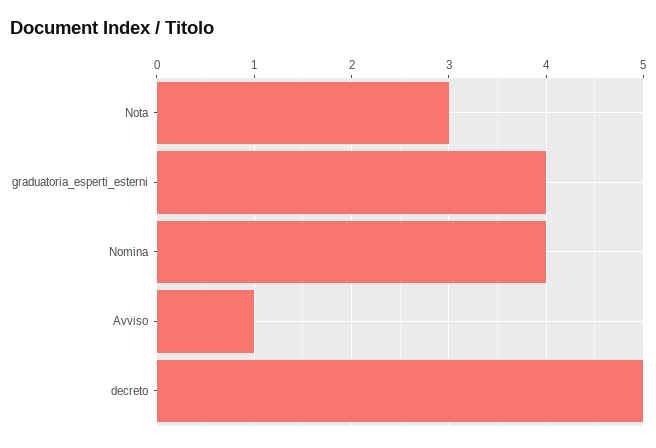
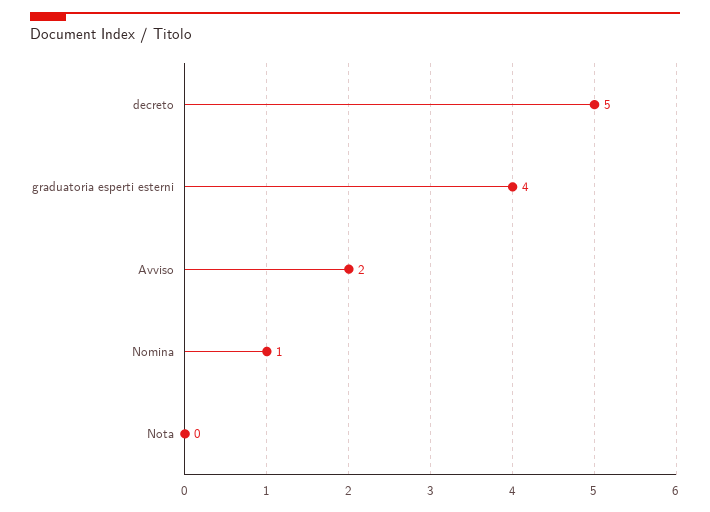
Nota: 3 -> 0
Nomina: 4 -> 1
Avviso: 1 -> 2

